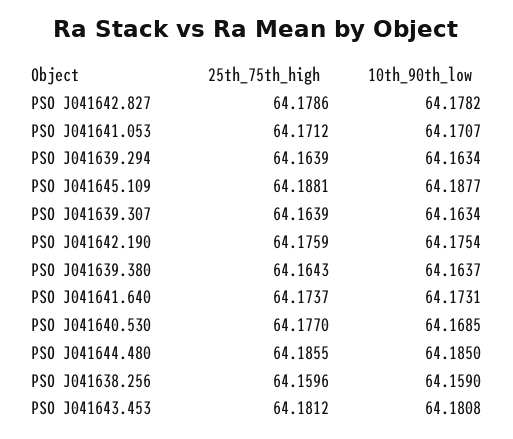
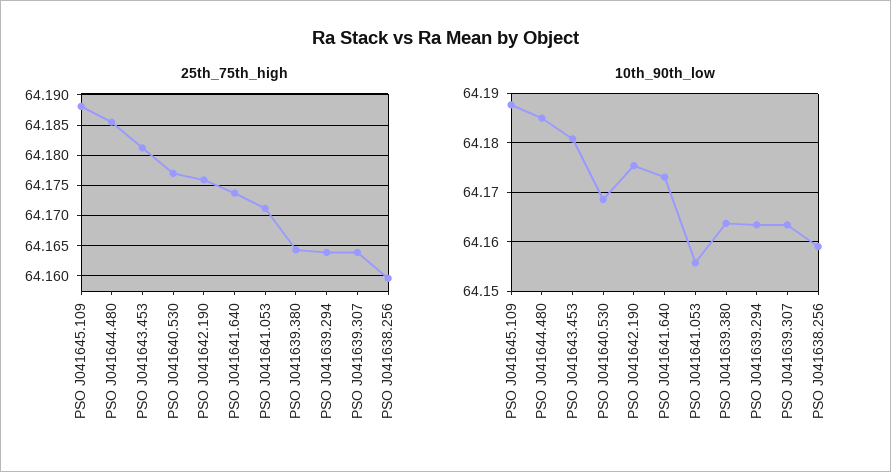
25th_75th_high, PSO J041642.827: 64.1786 -> none
10th_90th_low, PSO J041642.827: 64.1782 -> none
10th_90th_low, PSO J041641.053: 64.1707 -> 64.156

